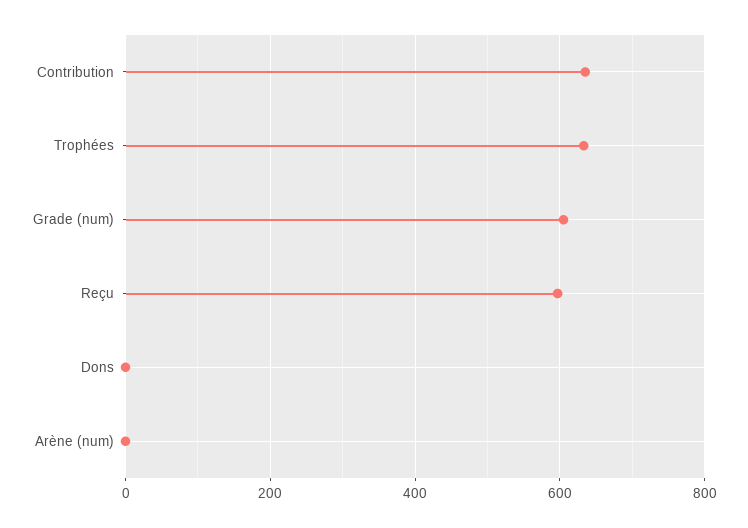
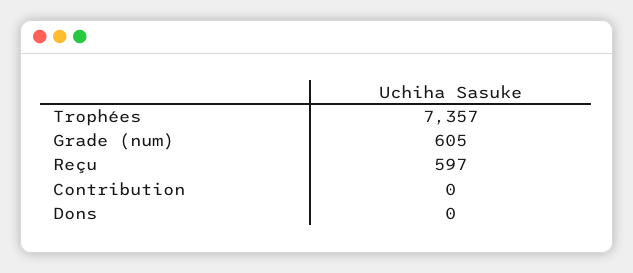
Contribution: 640 -> 0
Trophées: 640 -> 7357
Arène (num): 0 -> none

